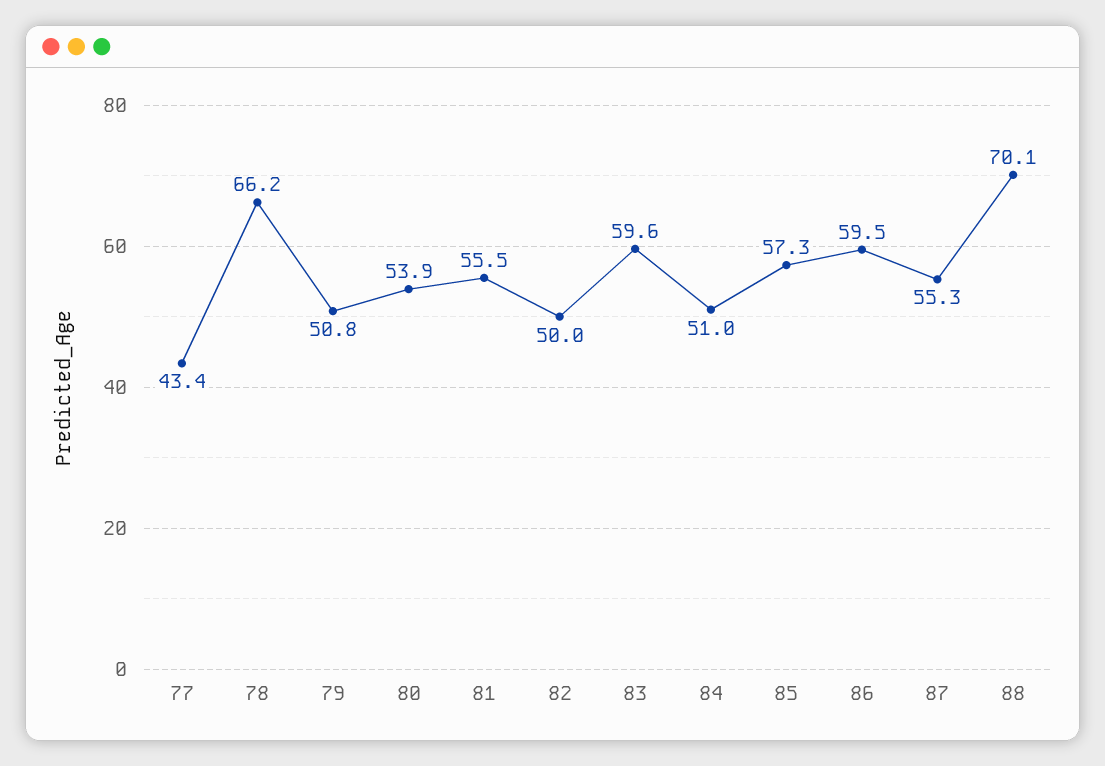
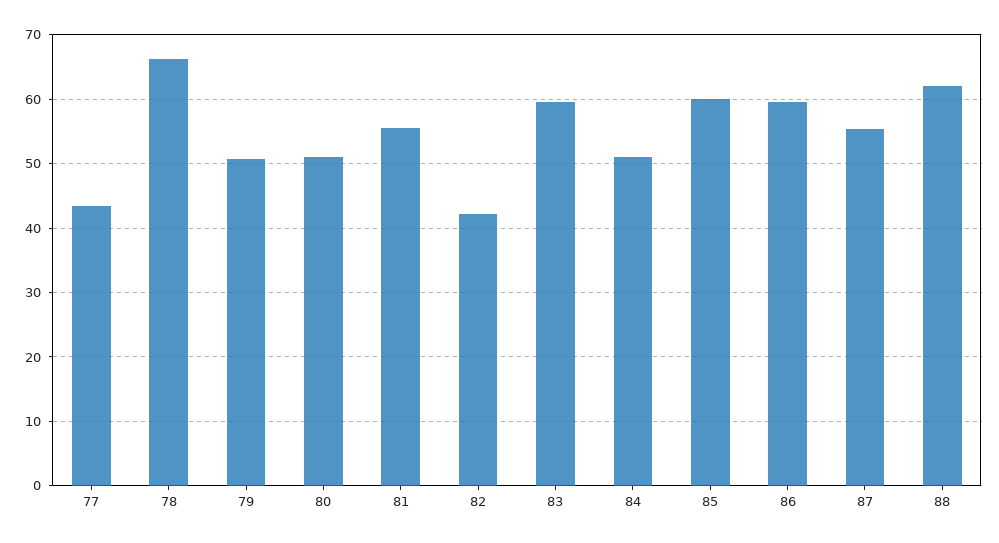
80: 53.9 -> 51
82: 50 -> 42
85: 57.3 -> 60
88: 70.1 -> 62

